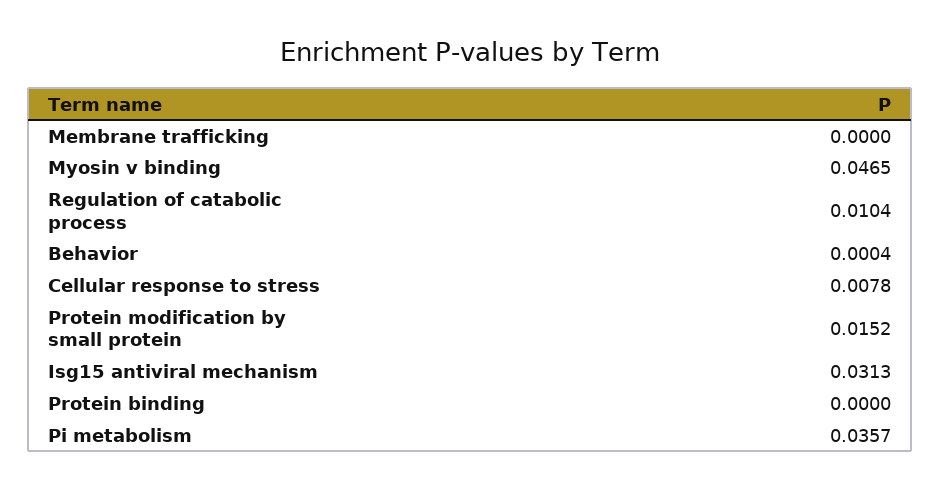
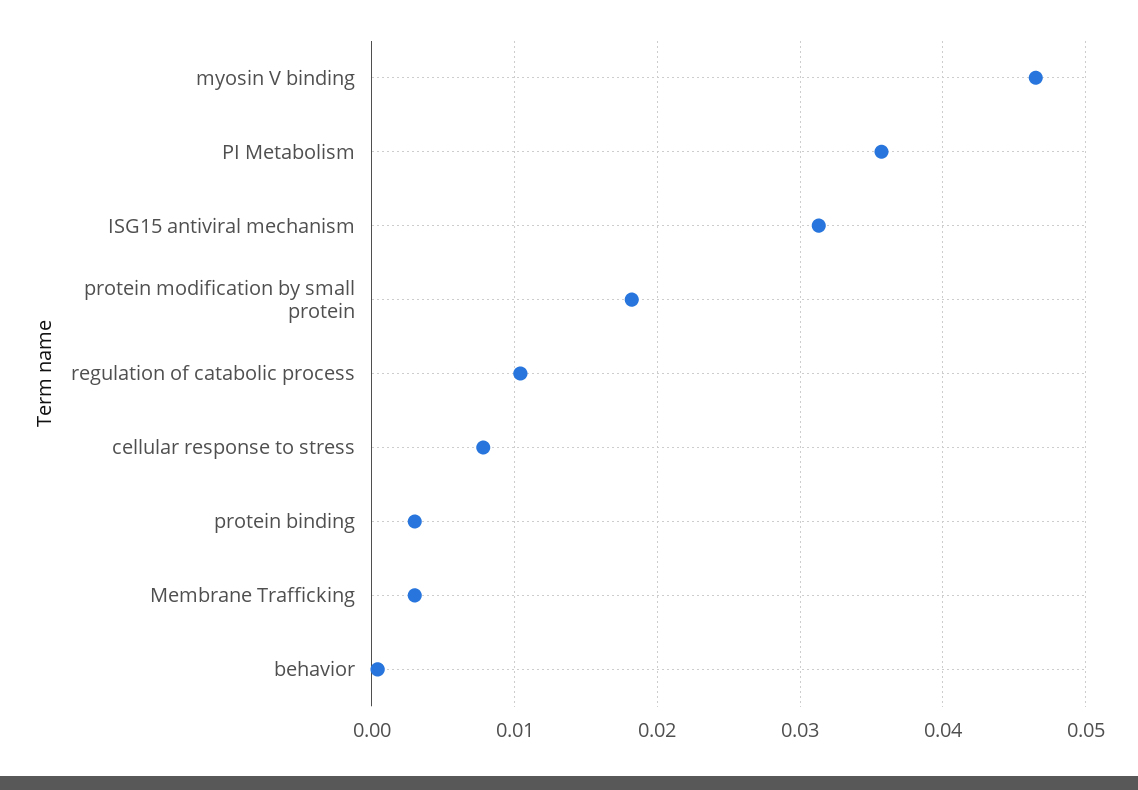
Membrane trafficking: 0 -> 0.003
Protein modification by small protein: 0.0152 -> 0.018
Protein binding: 0 -> 0.003

